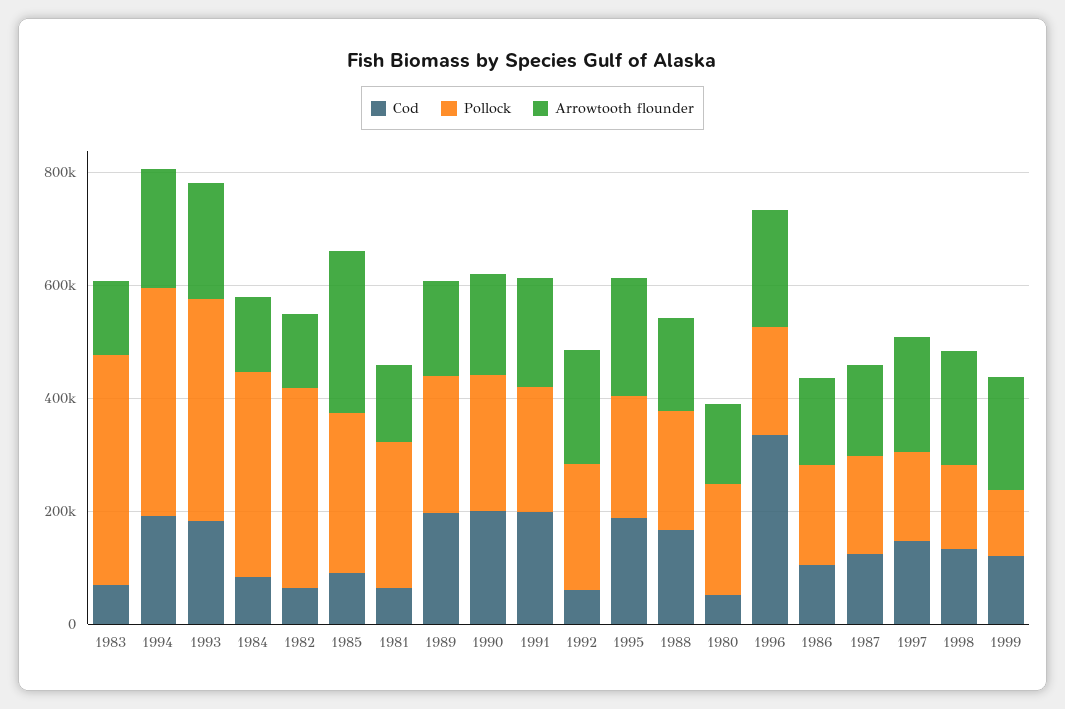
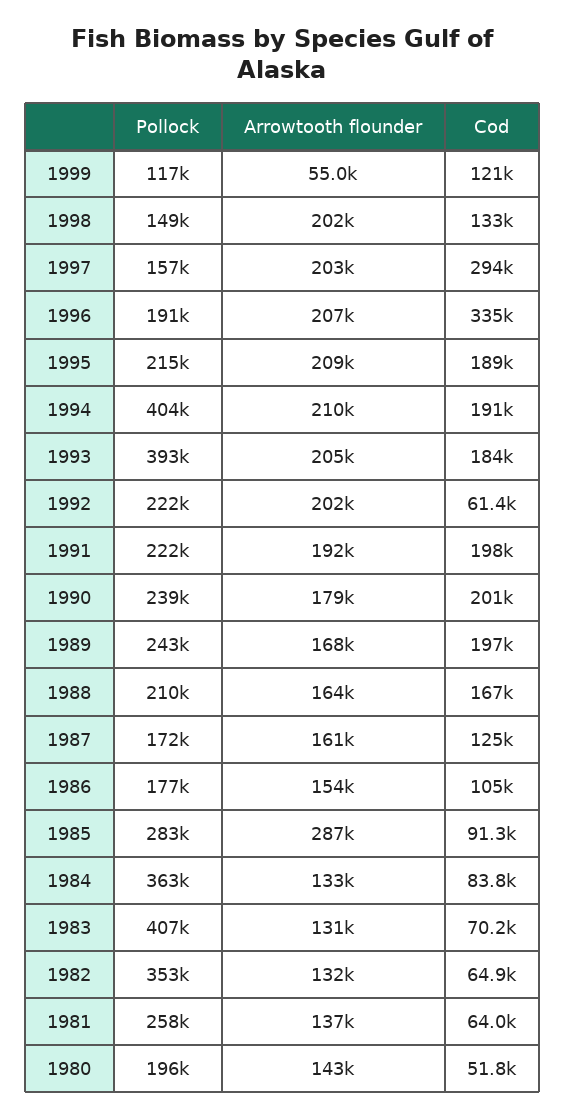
Cod, 1997: 150000 -> 294000
Arrowtooth flounder, 1999: 200000 -> 55000

